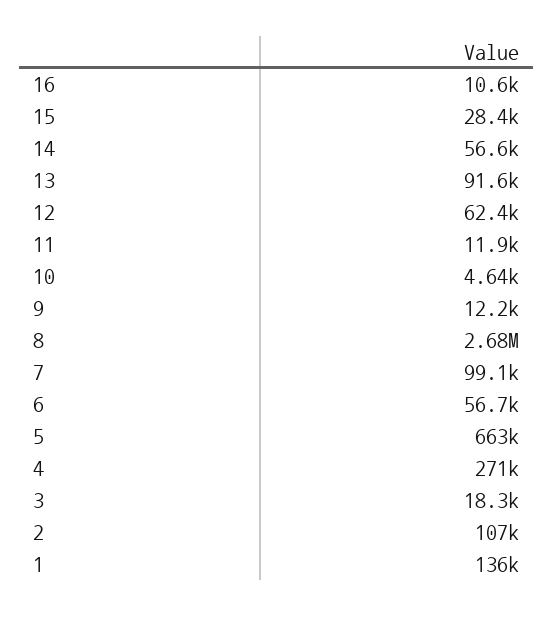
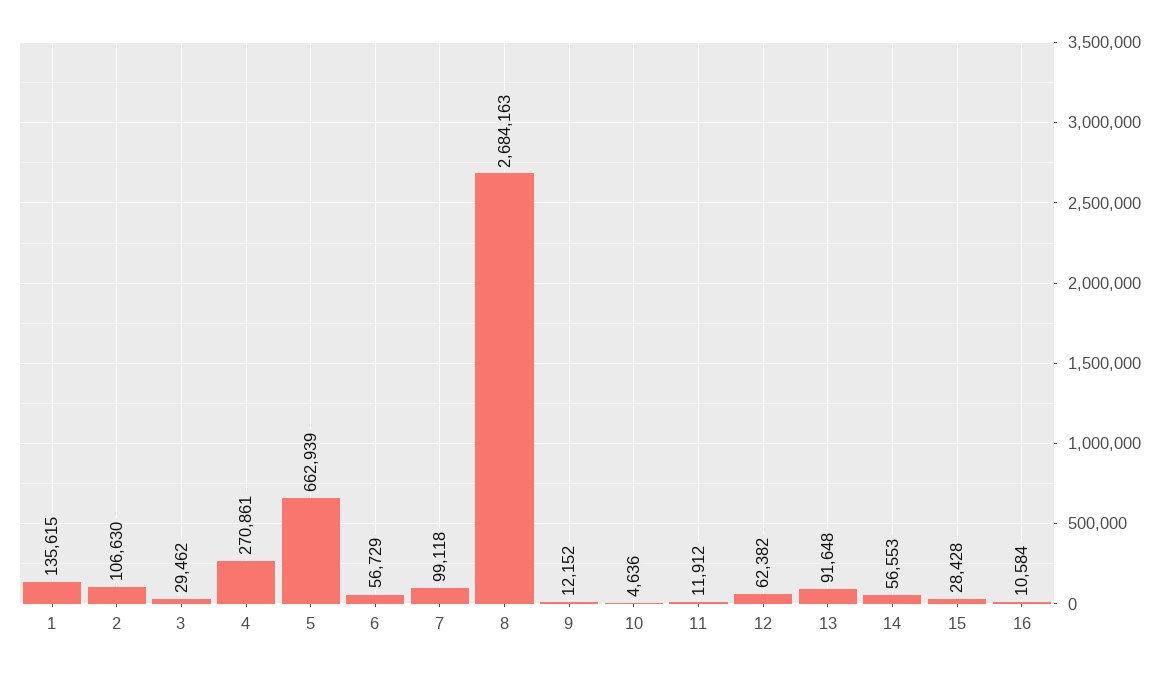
3: 18300 -> 29462

